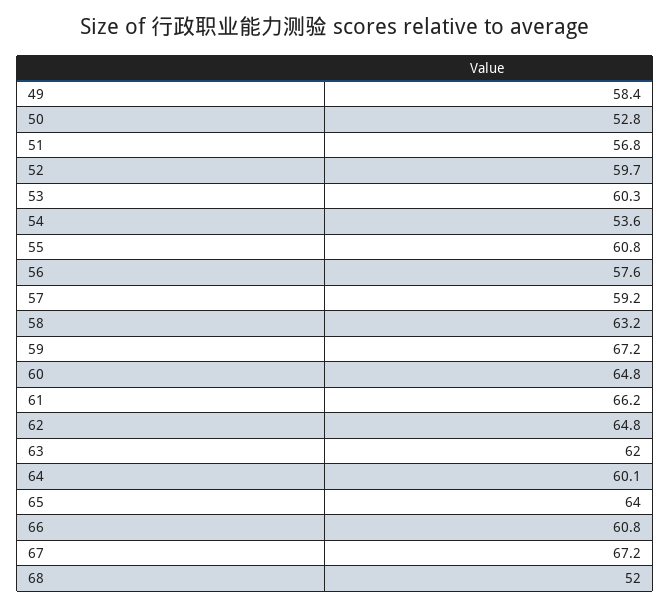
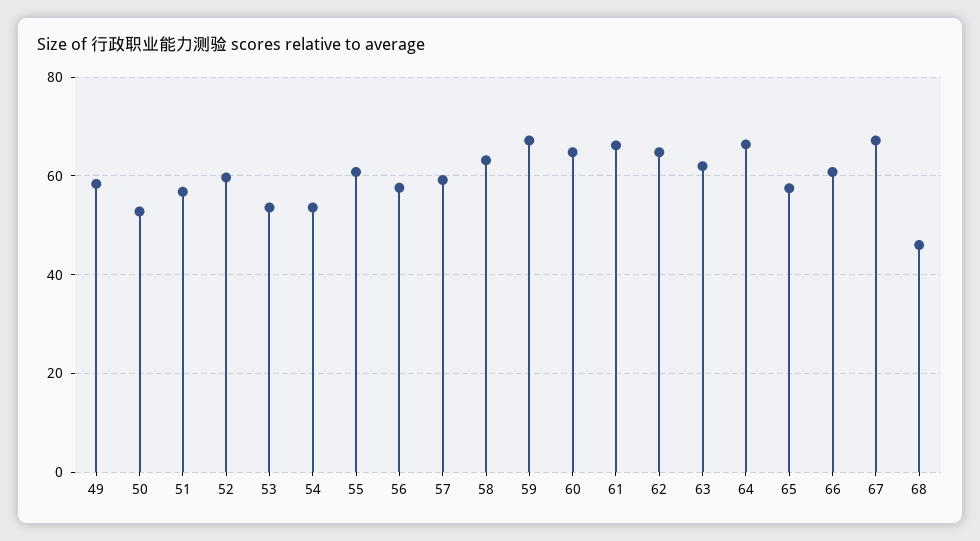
53: 60.3 -> 54
64: 60.1 -> 66
65: 64 -> 58
68: 52 -> 46

